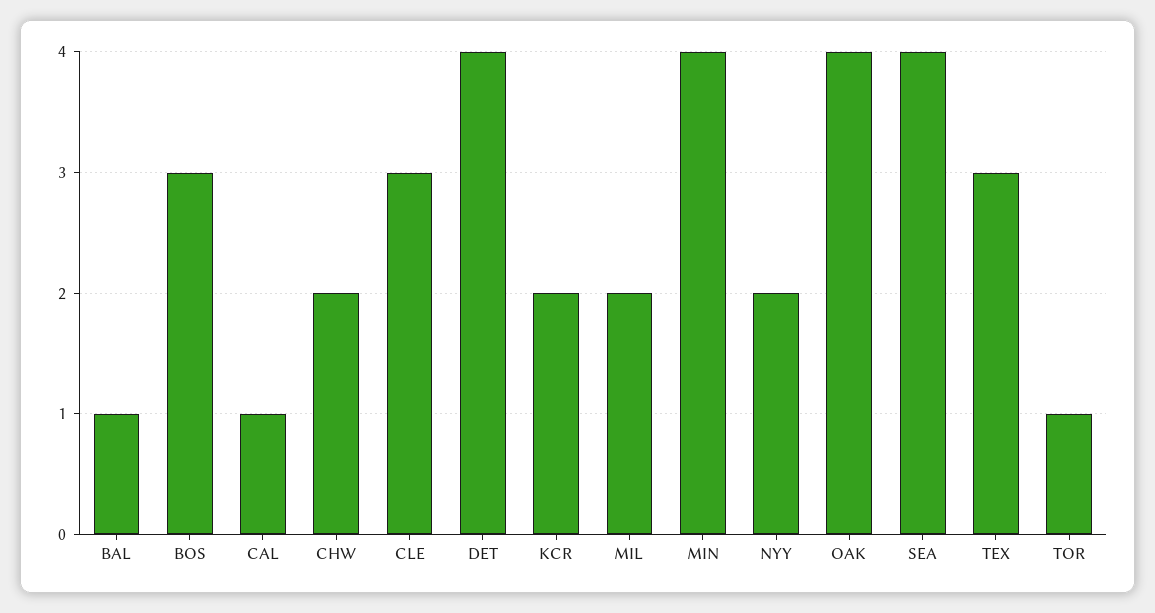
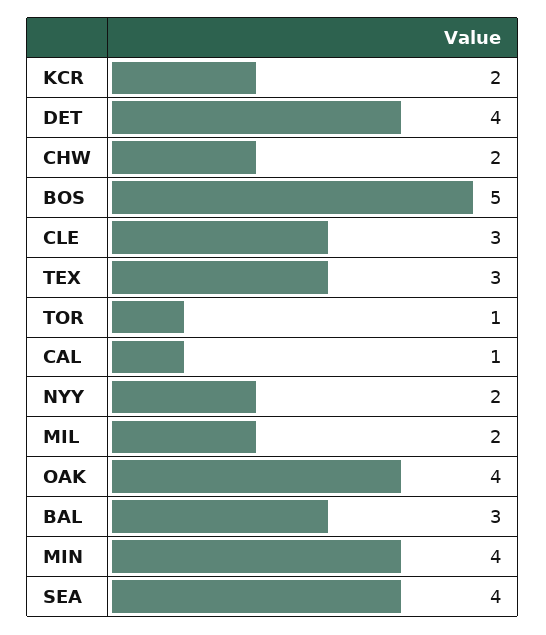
BAL: 1 -> 3
BOS: 3 -> 5

